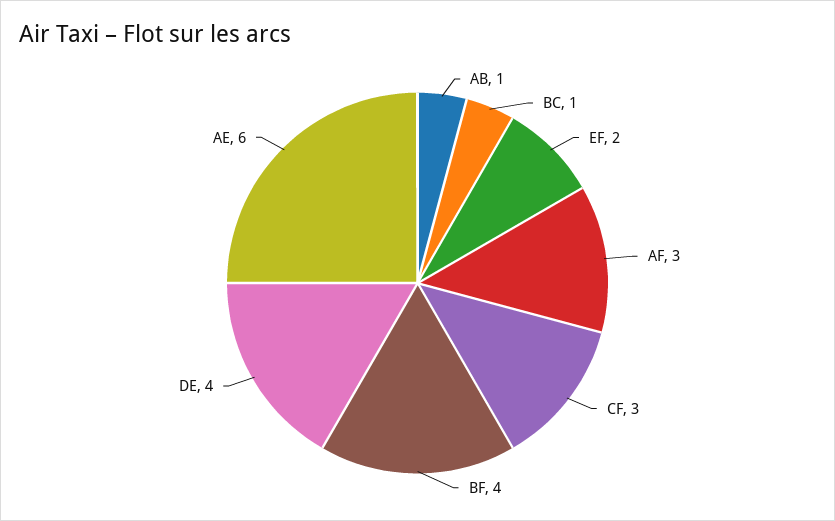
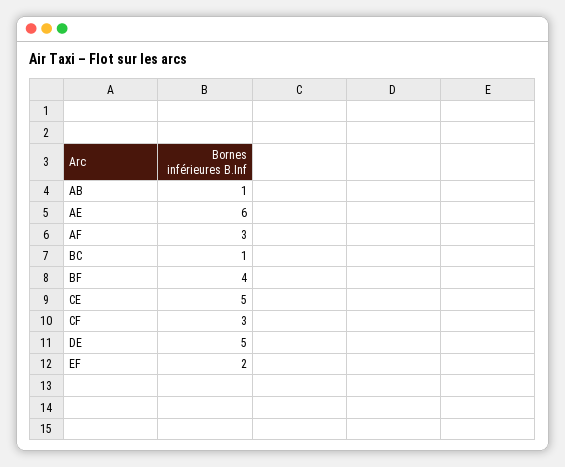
DE: 4 -> 5
CE: none -> 5

